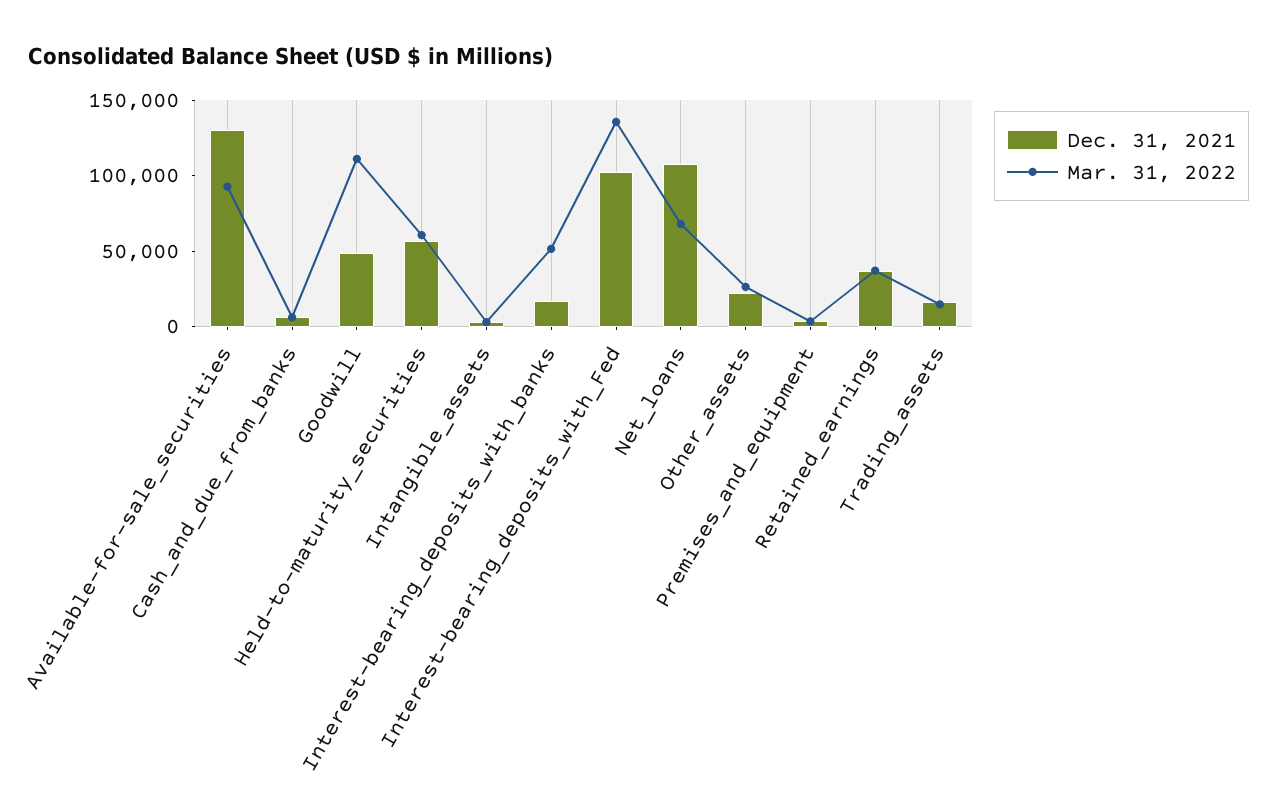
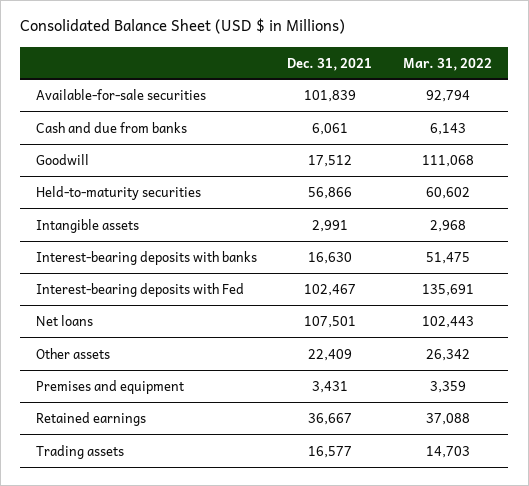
Dec. 31, 2021, Available-for-sale_securities: 130000 -> 101839
Dec. 31, 2021, Goodwill: 50000 -> 17512
Mar. 31, 2022, Net_loans: 70000 -> 102443

